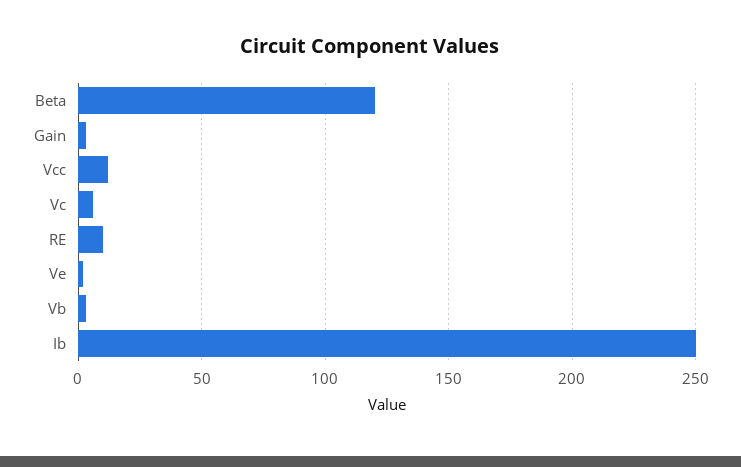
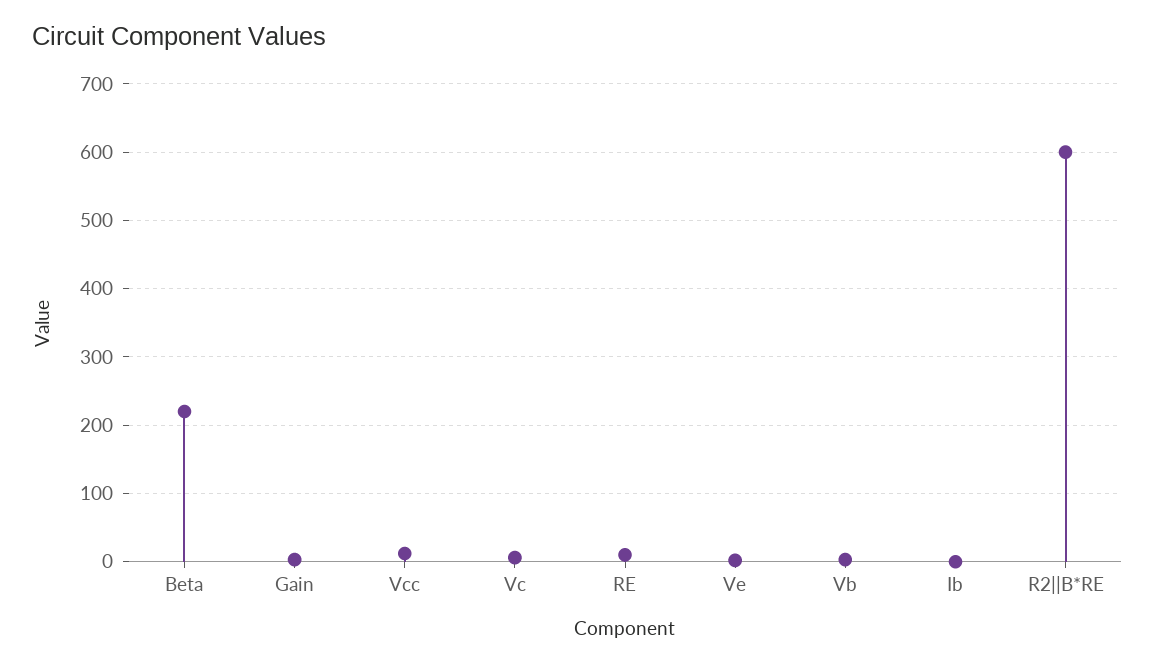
Beta: 120 -> 220
Ib: 250 -> 0
R2||B*RE: none -> 600

